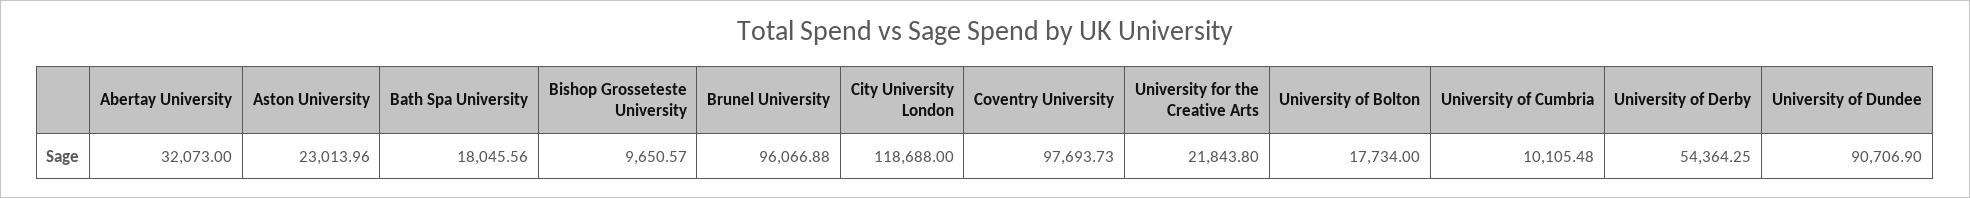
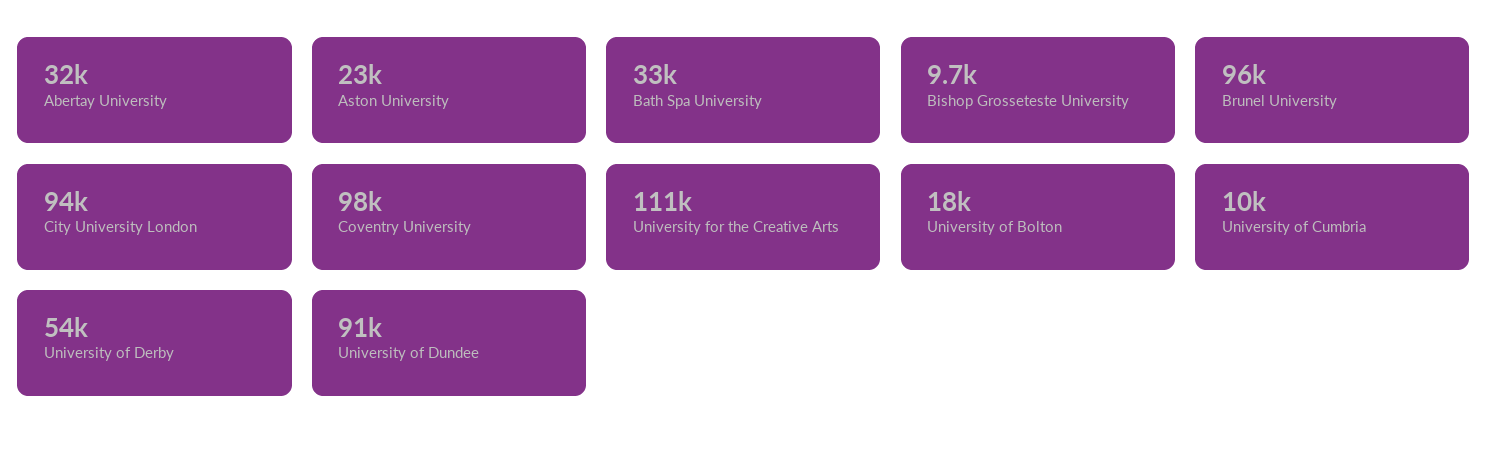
Bath Spa University: 18045.56 -> 33000
City University London: 118688 -> 94000
University for the Creative Arts: 21843.8 -> 111000

